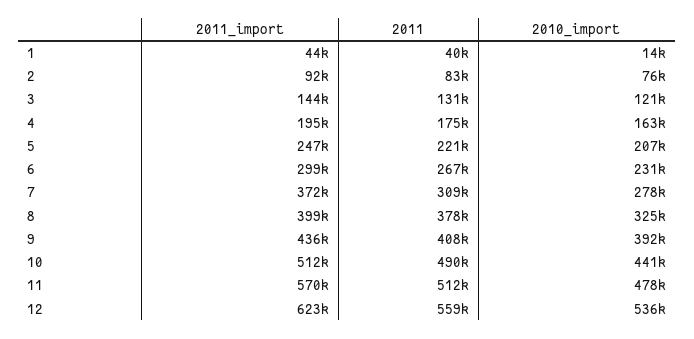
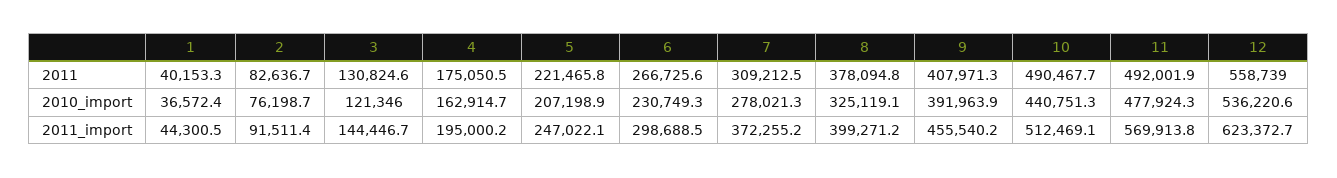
2010_import, 1: 14000 -> 36572.4
2011_import, 9: 436000 -> 455540.2
2011, 11: 512000 -> 492001.9

